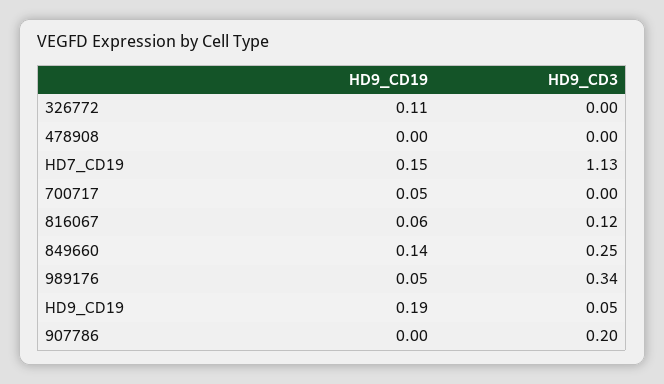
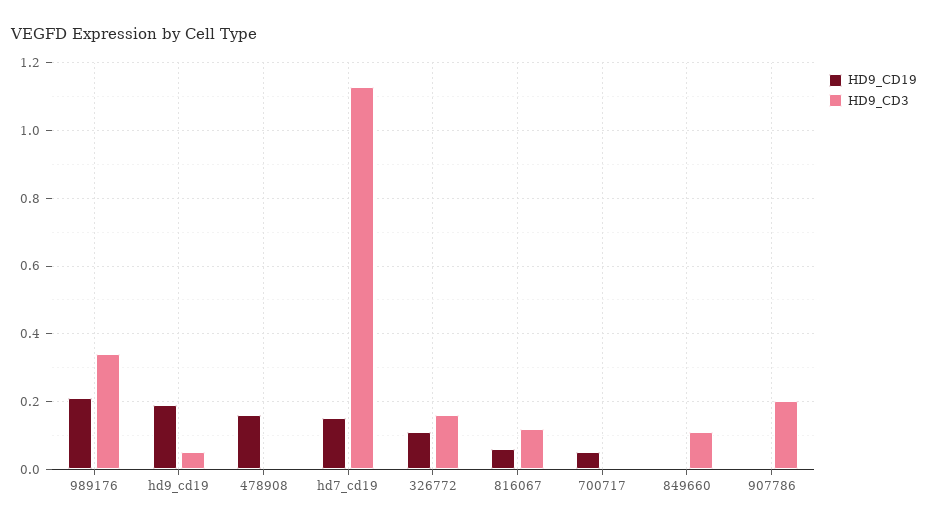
HD9_CD3, 326772: 0 -> 0.15
HD9_CD19, 478908: 0 -> 0.15
HD9_CD19, 849660: 0.14 -> 0
HD9_CD3, 849660: 0.25 -> 0.1
HD9_CD19, 989176: 0.05 -> 0.2

